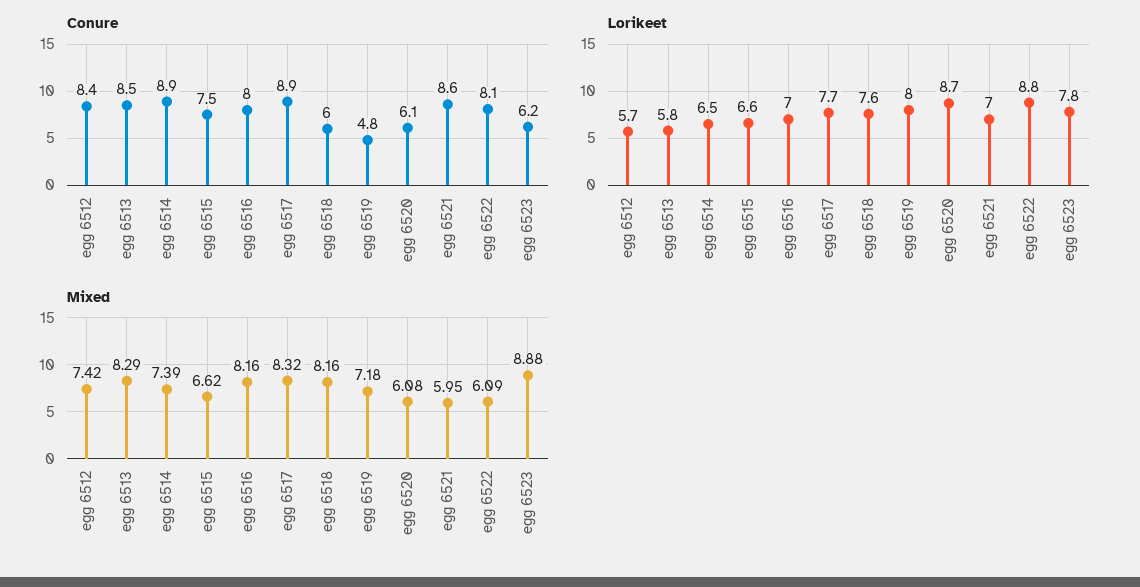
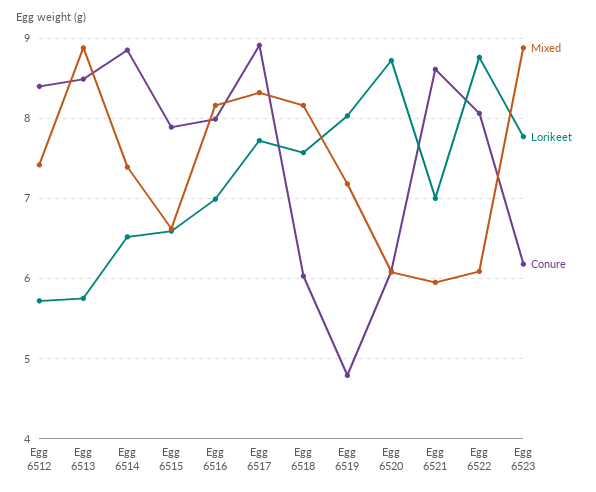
Conure, egg 6515: 7.5 -> 7.9
Mixed, egg 6513: 8.29 -> 8.9

